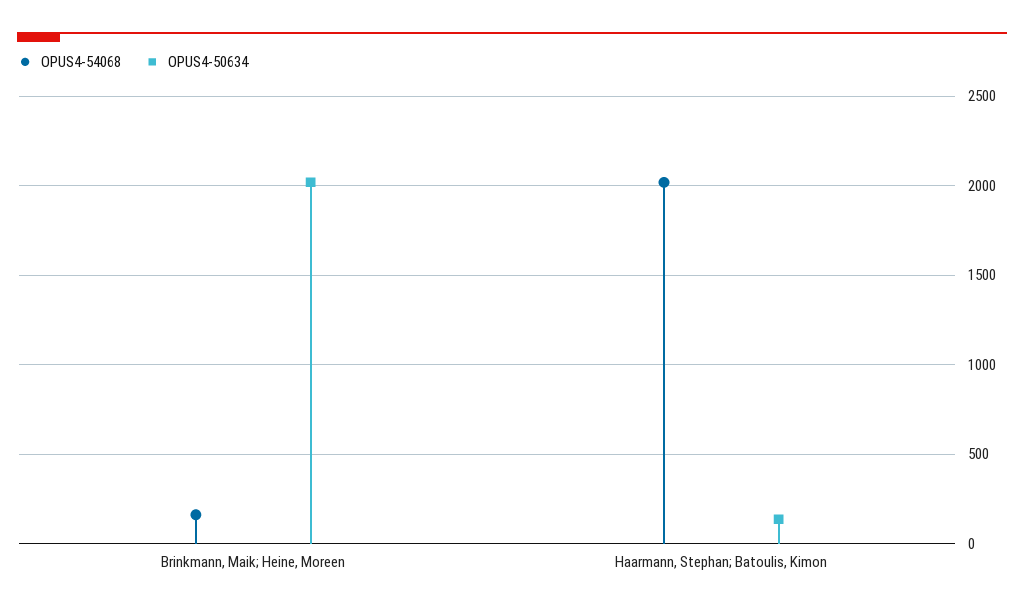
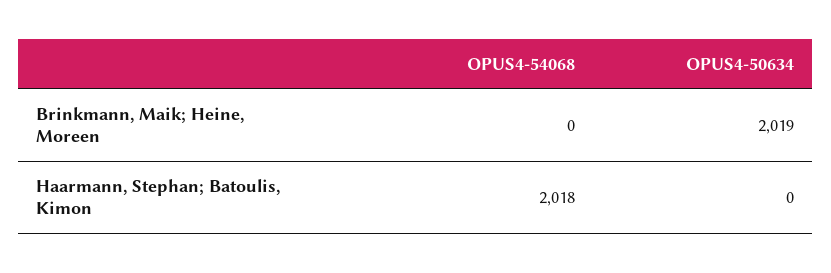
OPUS4-54068, Brinkmann, Maik; Heine, Moreen: 150 -> 0
OPUS4-50634, Haarmann, Stephan; Batoulis, Kimon: 150 -> 0

